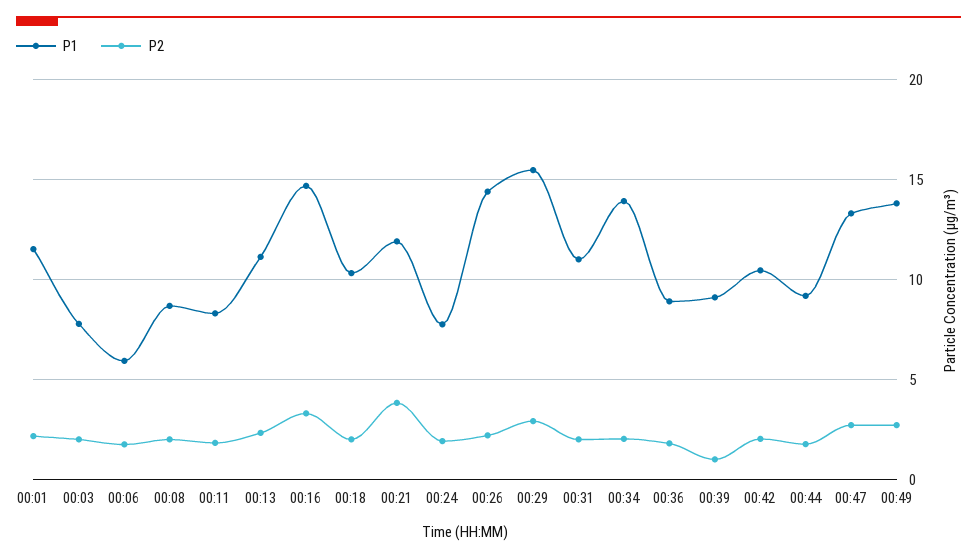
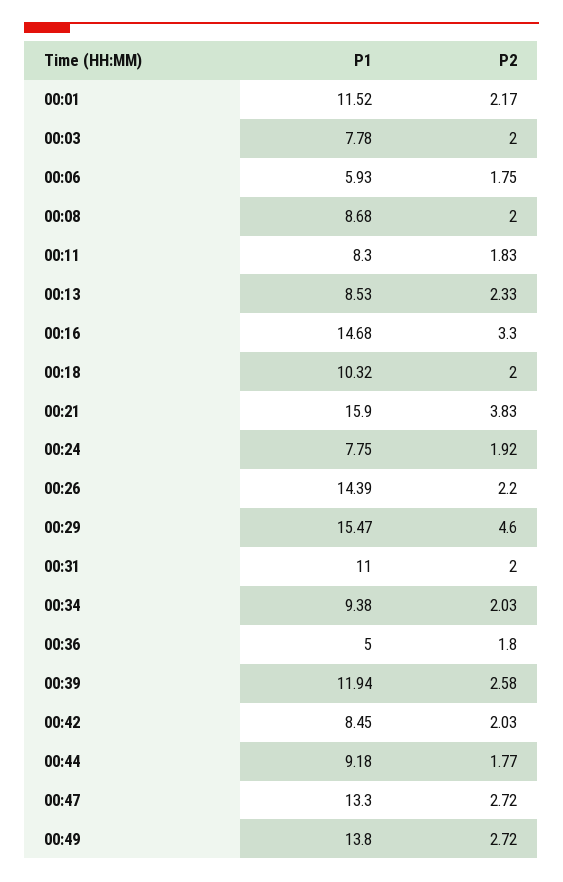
P1, 00:13: 11 -> 8.53
P1, 00:21: 12 -> 15.9
P2, 00:29: 3 -> 4.6
P1, 00:34: 14 -> 9.38
P1, 00:36: 9 -> 5
P1, 00:39: 9 -> 11.94
P2, 00:39: 1 -> 2.58
P1, 00:42: 10.5 -> 8.45

